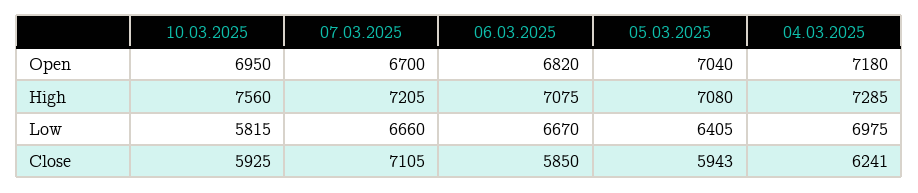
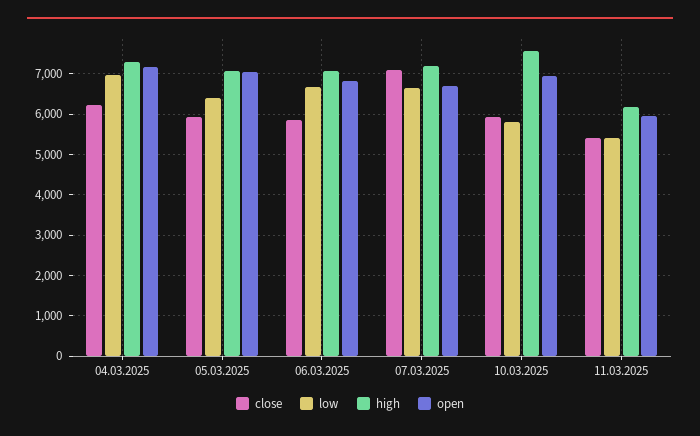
Close, 11.03.2025: none -> 5400
Low, 11.03.2025: none -> 5400
High, 11.03.2025: none -> 6200
Open, 11.03.2025: none -> 6000

